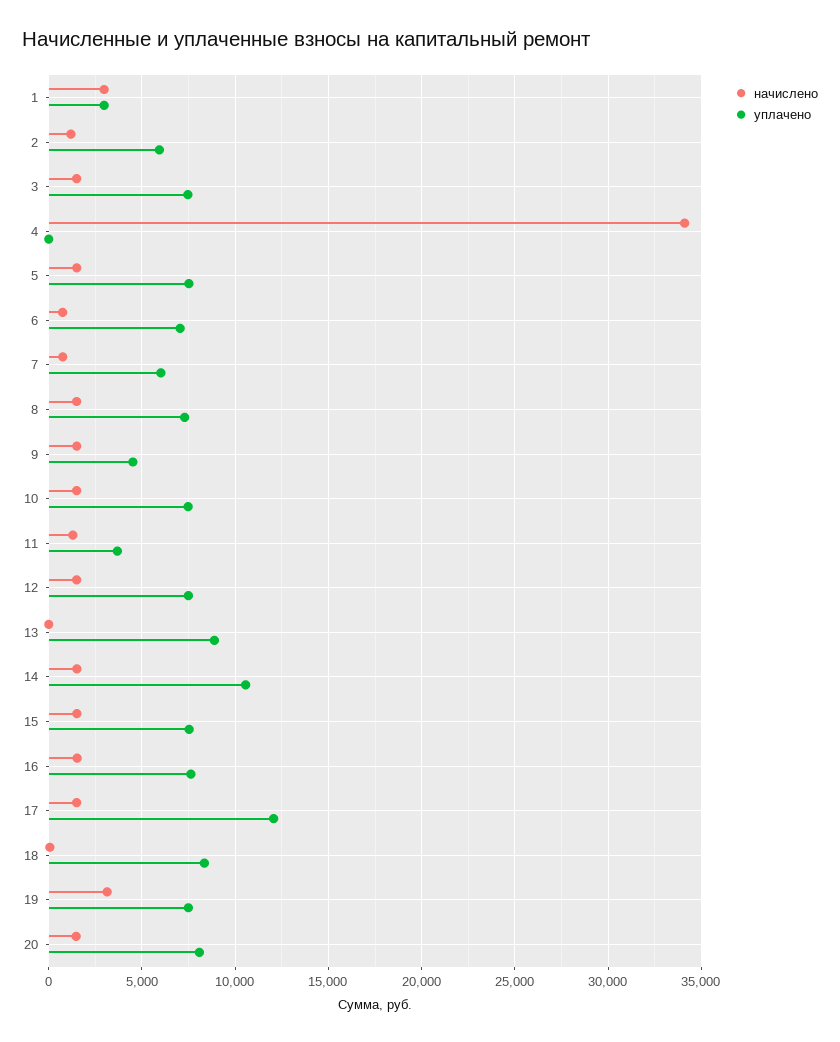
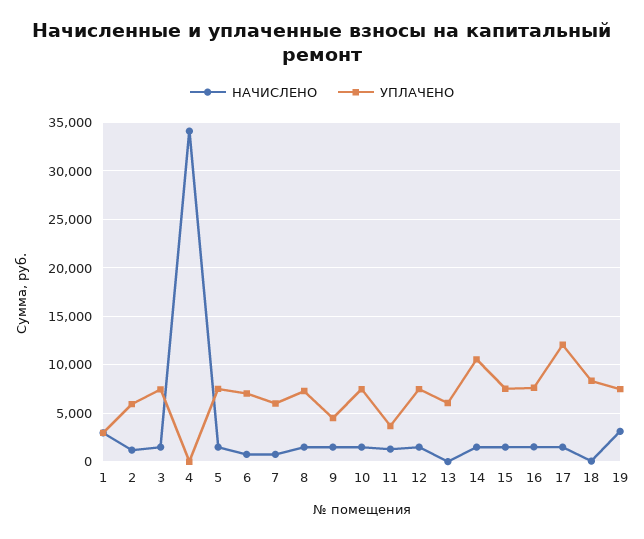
уплачено, 13: 9000 -> 6000
начислено, 20: 1500 -> none
уплачено, 20: 8000 -> none

